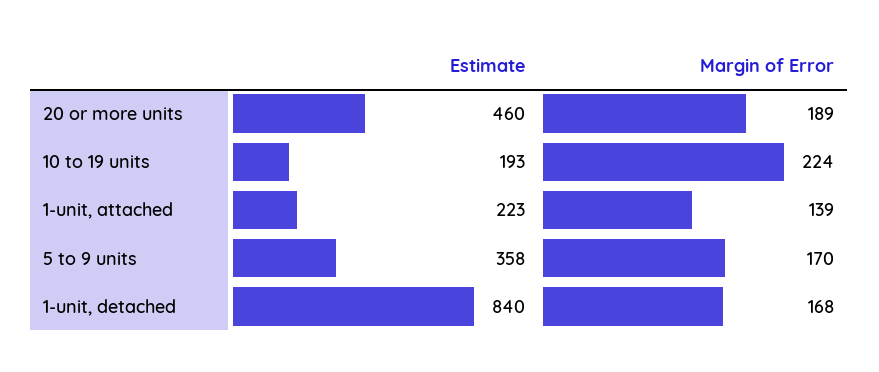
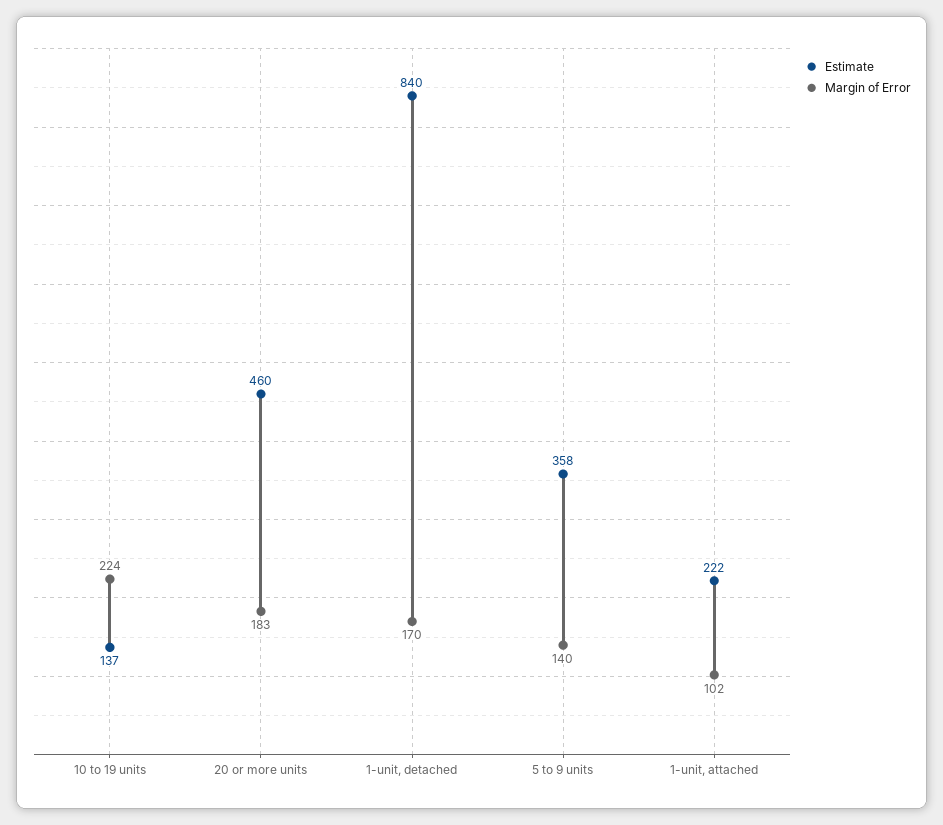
Margin of Error, 20 or more units: 189 -> 183
Estimate, 10 to 19 units: 193 -> 137
Estimate, 1-unit, attached: 223 -> 222
Margin of Error, 1-unit, attached: 139 -> 102
Margin of Error, 5 to 9 units: 170 -> 140
Margin of Error, 1-unit, detached: 168 -> 170

